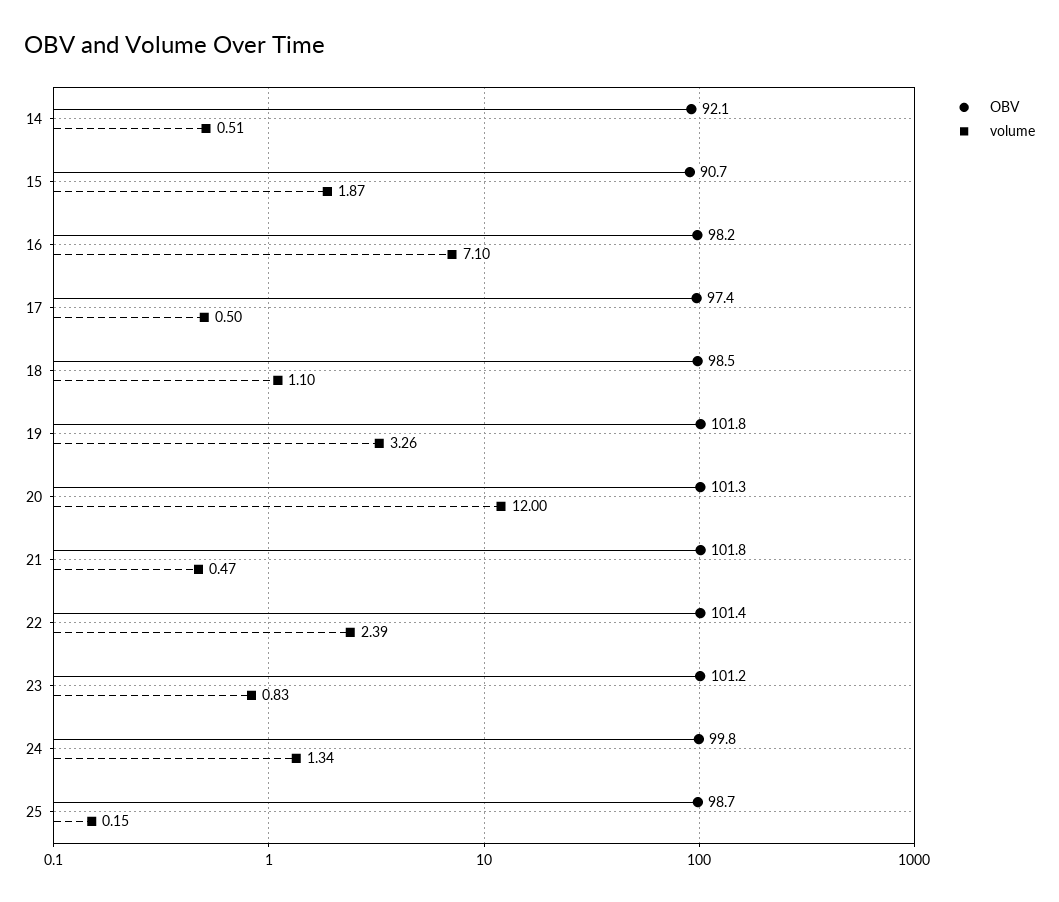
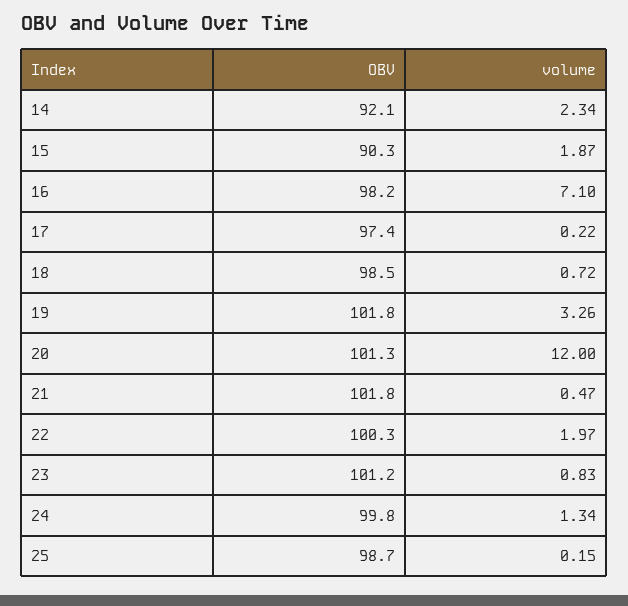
volume, 14: 0.51 -> 2.34
OBV, 15: 90.7 -> 90.3
volume, 17: 0.5 -> 0.22
volume, 18: 1.1 -> 0.72
OBV, 22: 101.4 -> 100.3
volume, 22: 2.39 -> 1.97

